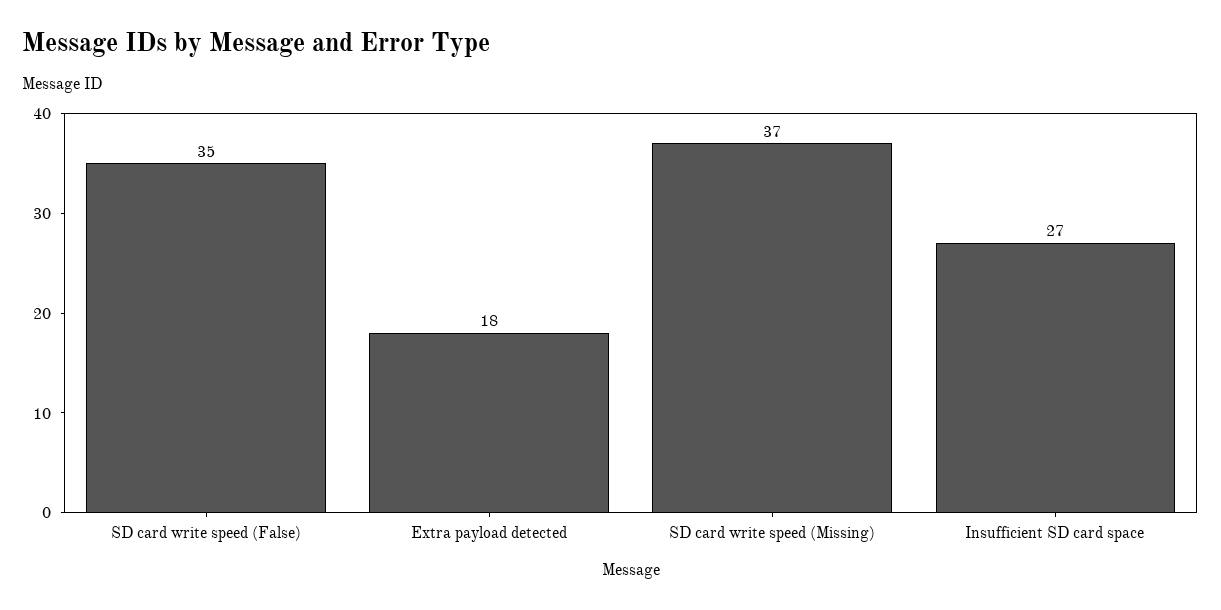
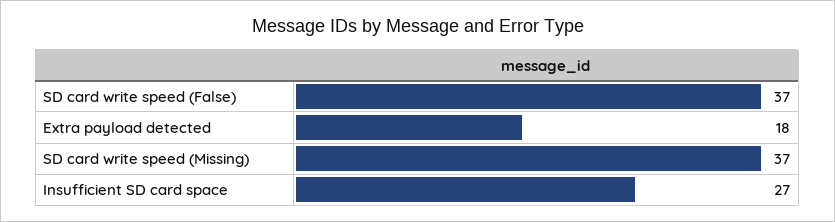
SD card write speed (False): 35 -> 37

